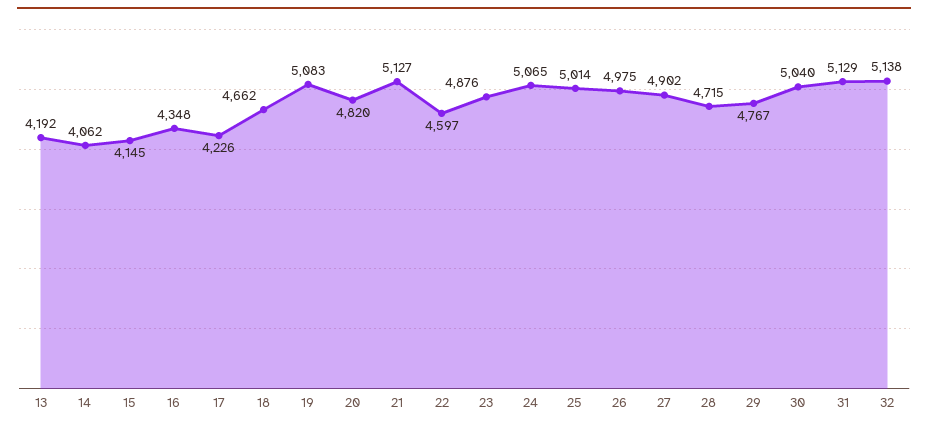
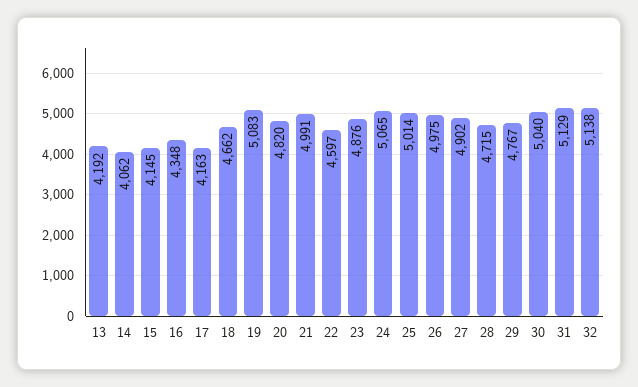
17: 4226 -> 4163
21: 5127 -> 4991

